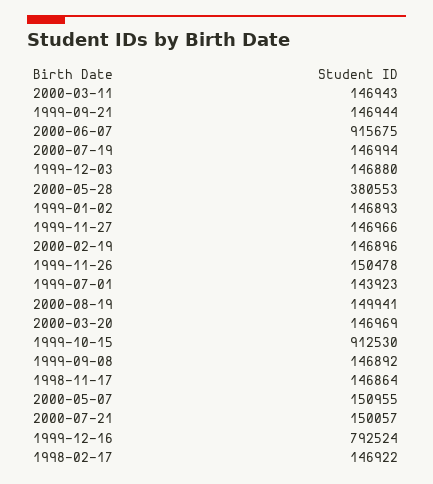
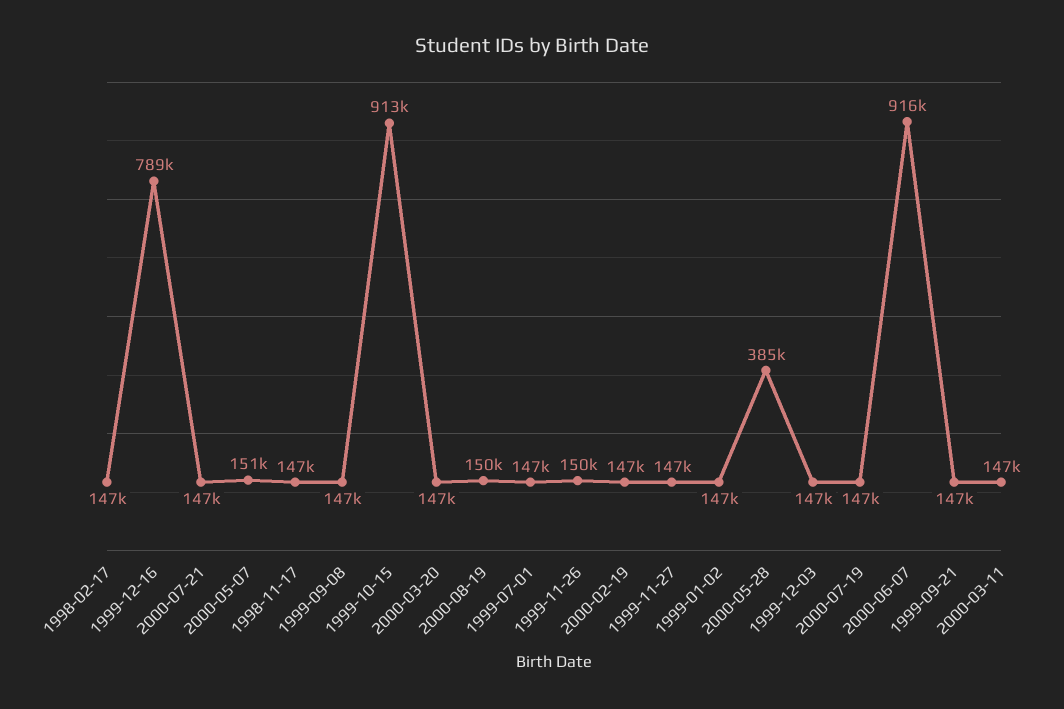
2000-05-28: 380553 -> 385000
1999-07-01: 143923 -> 147000
2000-07-21: 150057 -> 147000
1999-12-16: 792524 -> 789000

